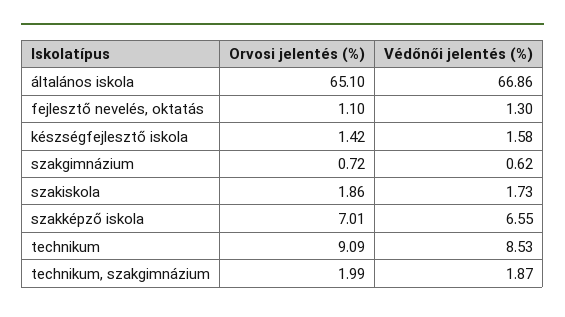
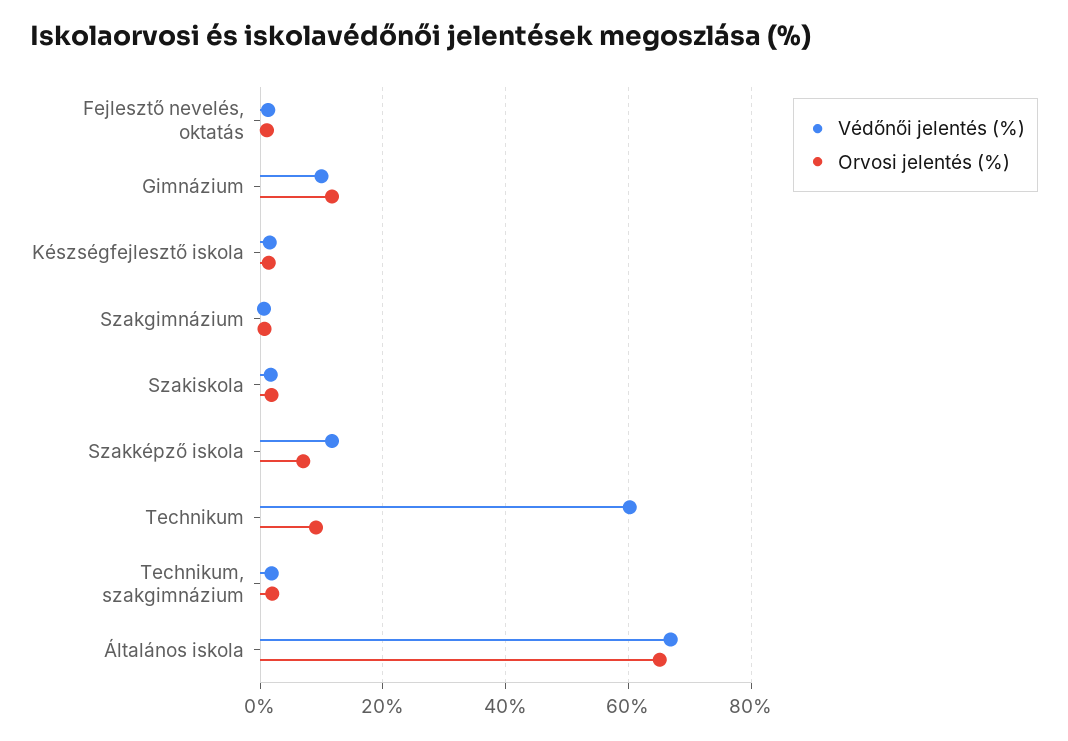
Védőnői jelentés (%), szakképző iskola: 6.55 -> 12
Védőnői jelentés (%), technikum: 8.53 -> 60
Védőnői jelentés (%), Gimnázium: none -> 10
Orvosi jelentés (%), Gimnázium: none -> 12

